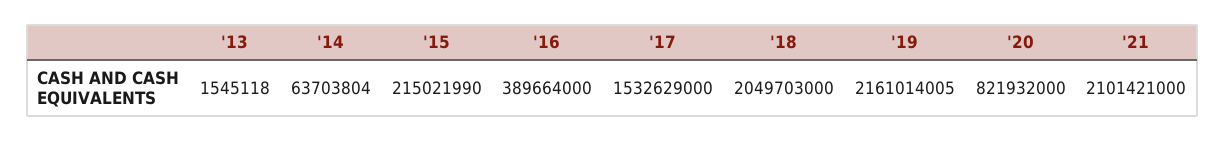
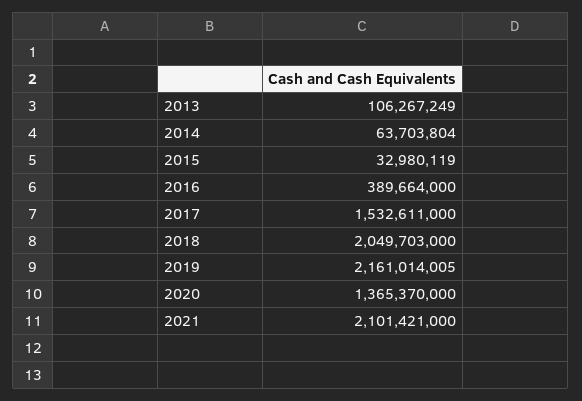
'13: 1545118 -> 106267249
'15: 215021990 -> 32980119
'17: 1532629000 -> 1532611000
'20: 821932000 -> 1365370000

